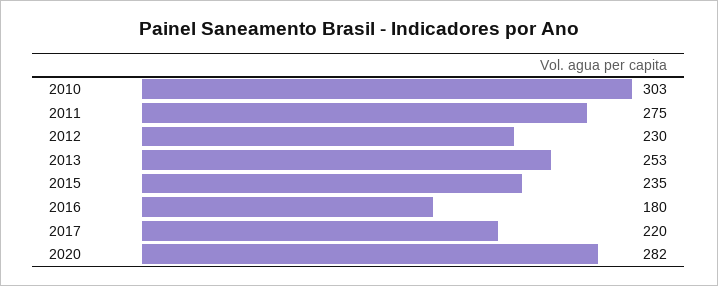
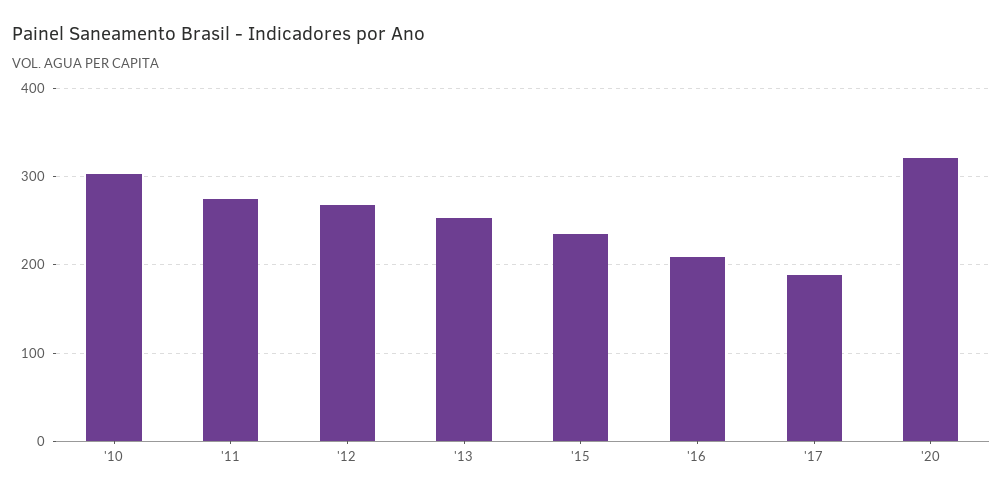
2012: 230 -> 270
2016: 180 -> 210
2017: 220 -> 190
2020: 282 -> 320

